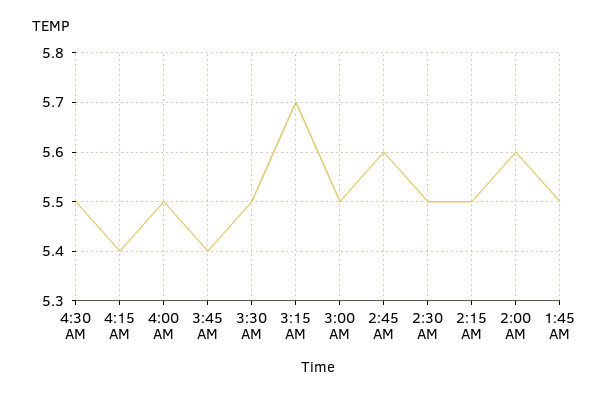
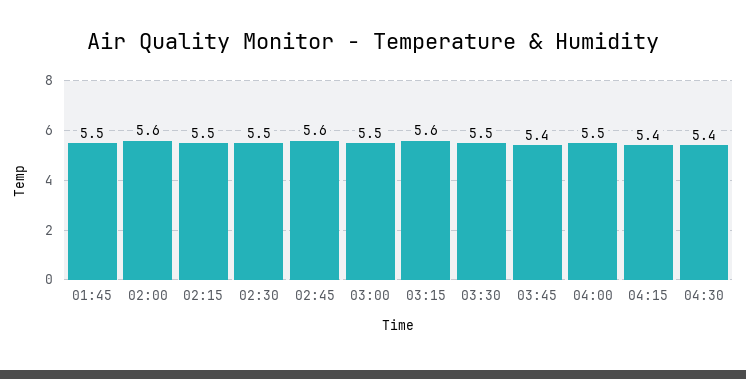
4:30 AM: 5.5 -> 5.4
3:15 AM: 5.7 -> 5.6

